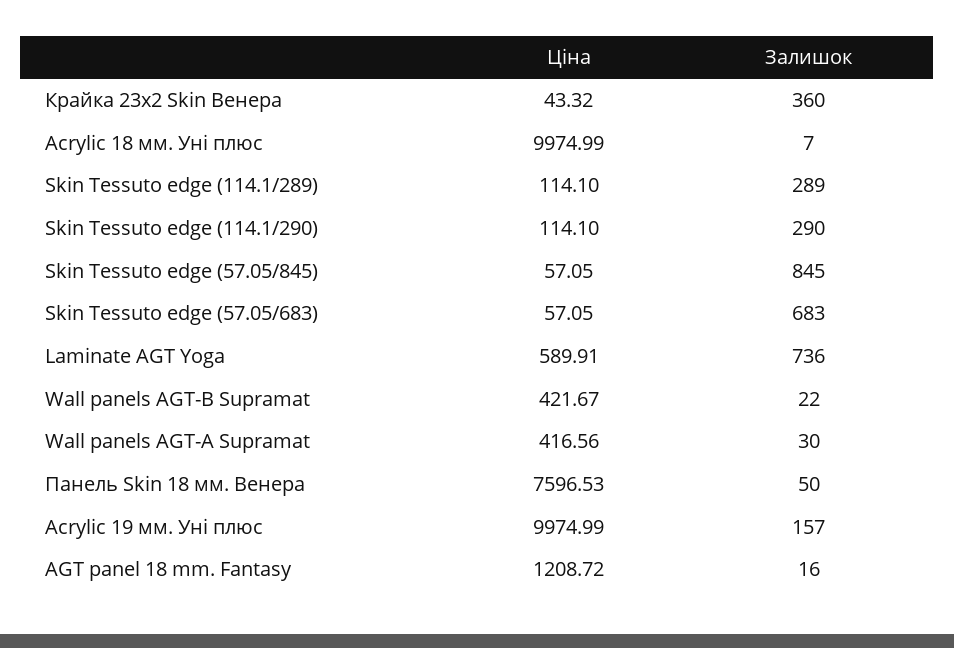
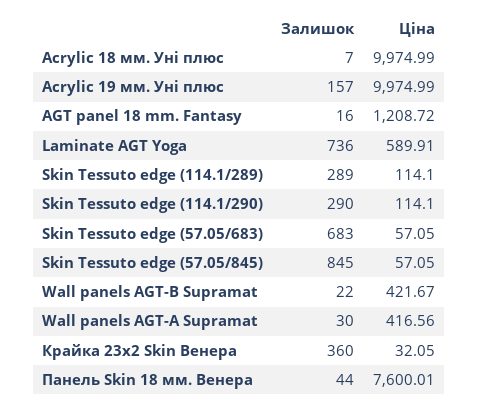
Ціна, Крайка 23x2 Skin Венера: 43.32 -> 32.05
Ціна, Панель Skin 18 мм. Венера: 7596.53 -> 7600.01
Залишок, Панель Skin 18 мм. Венера: 50 -> 44

